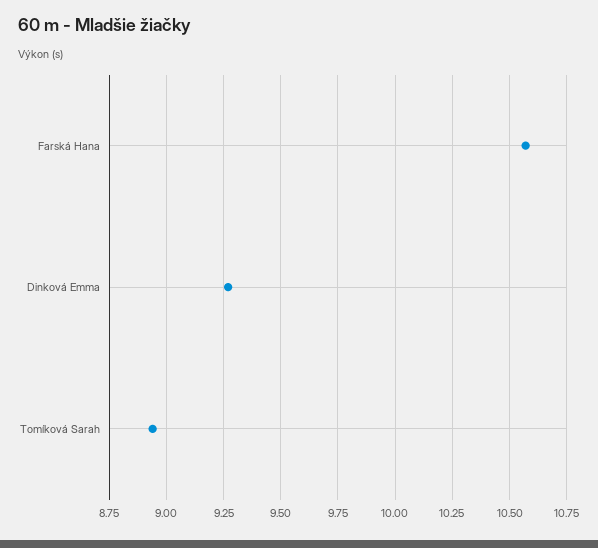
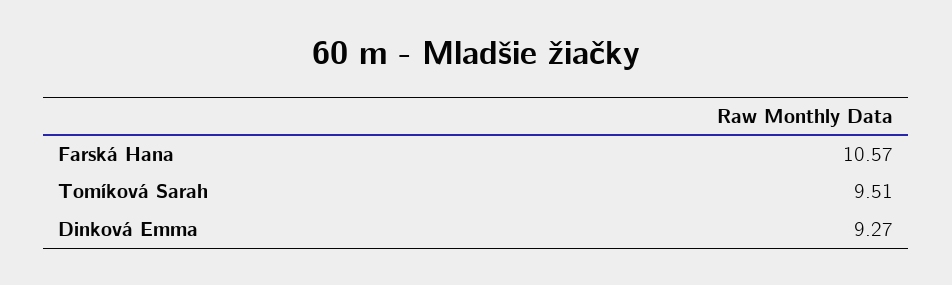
Tomíková Sarah: 8.95 -> 9.51

